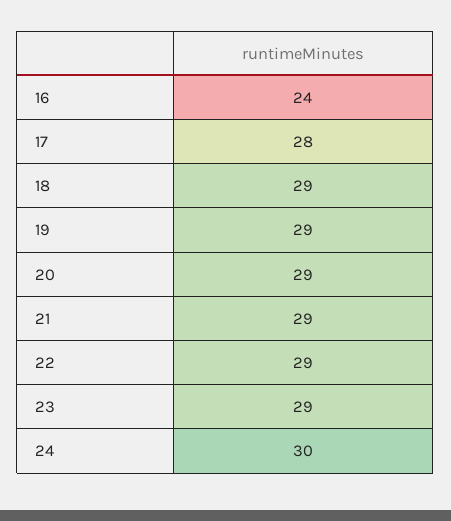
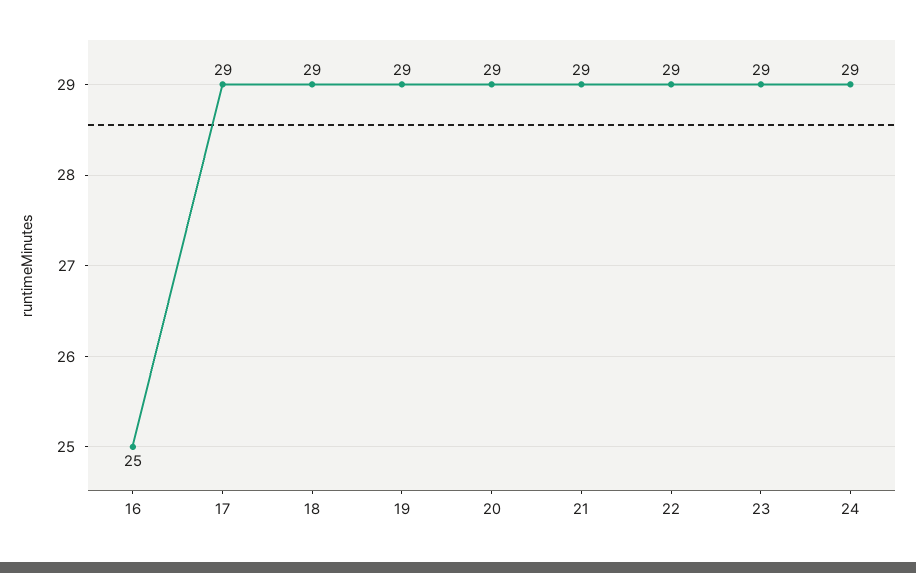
16: 24 -> 25
17: 28 -> 29
24: 30 -> 29

